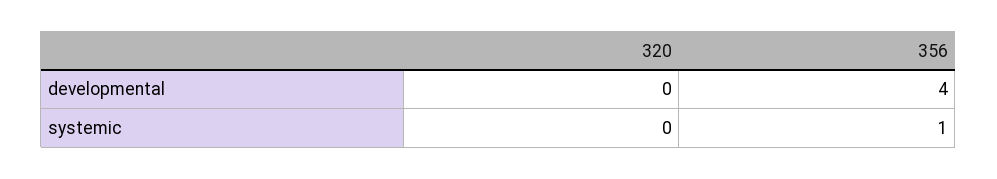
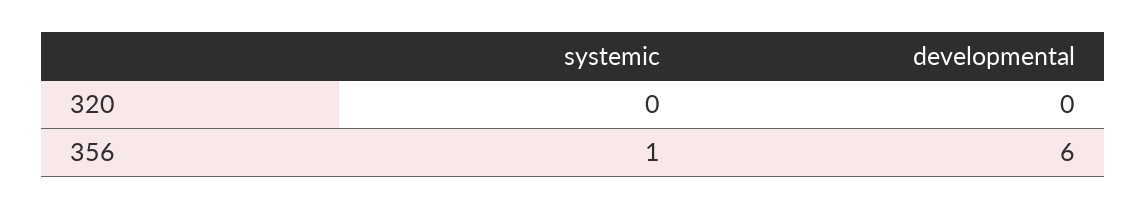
356, developmental: 4 -> 6

